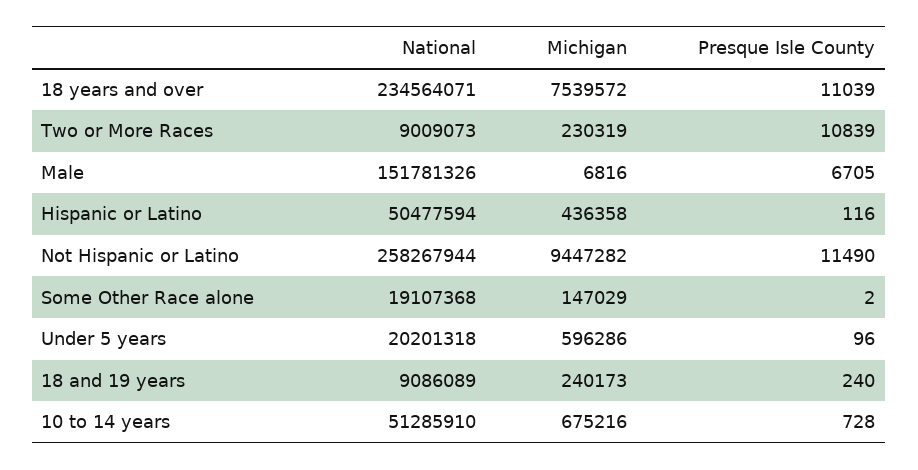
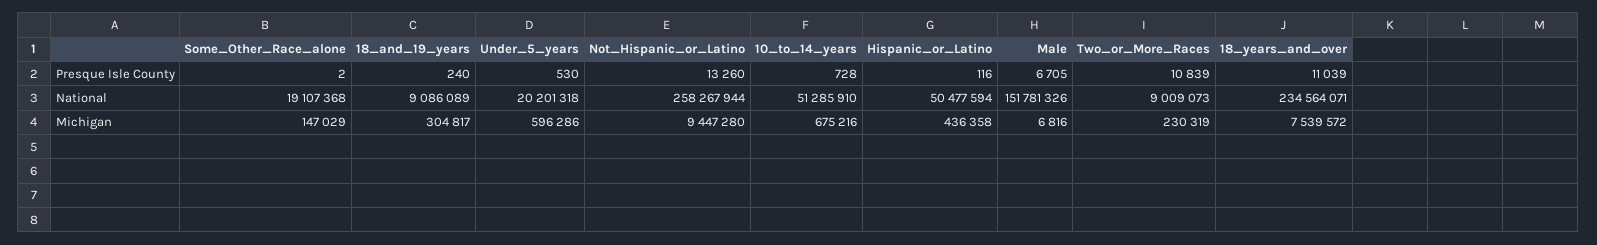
Michigan, Not Hispanic or Latino: 9447282 -> 9447280
Presque Isle County, Not Hispanic or Latino: 11490 -> 13260
Presque Isle County, Under 5 years: 96 -> 530
Michigan, 18 and 19 years: 240173 -> 304817

